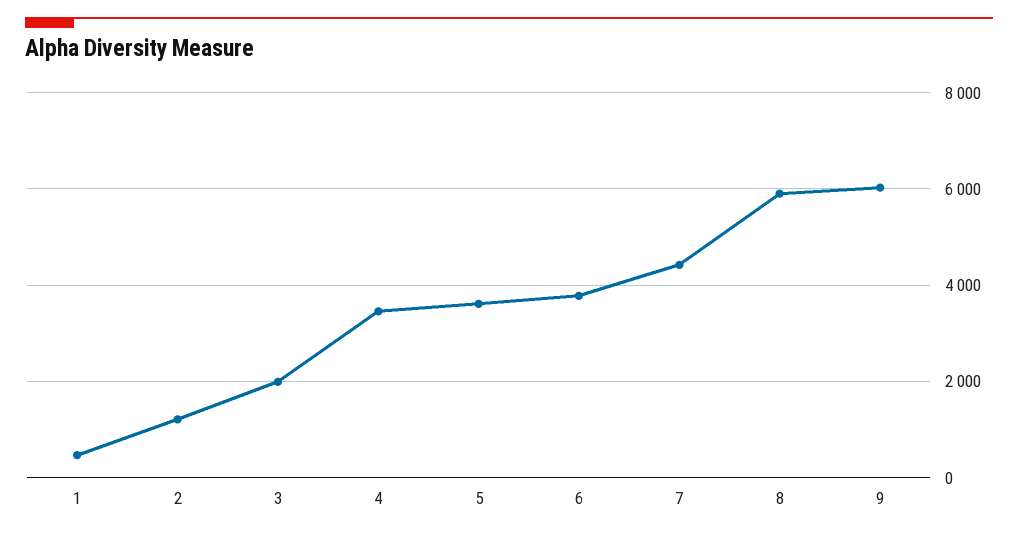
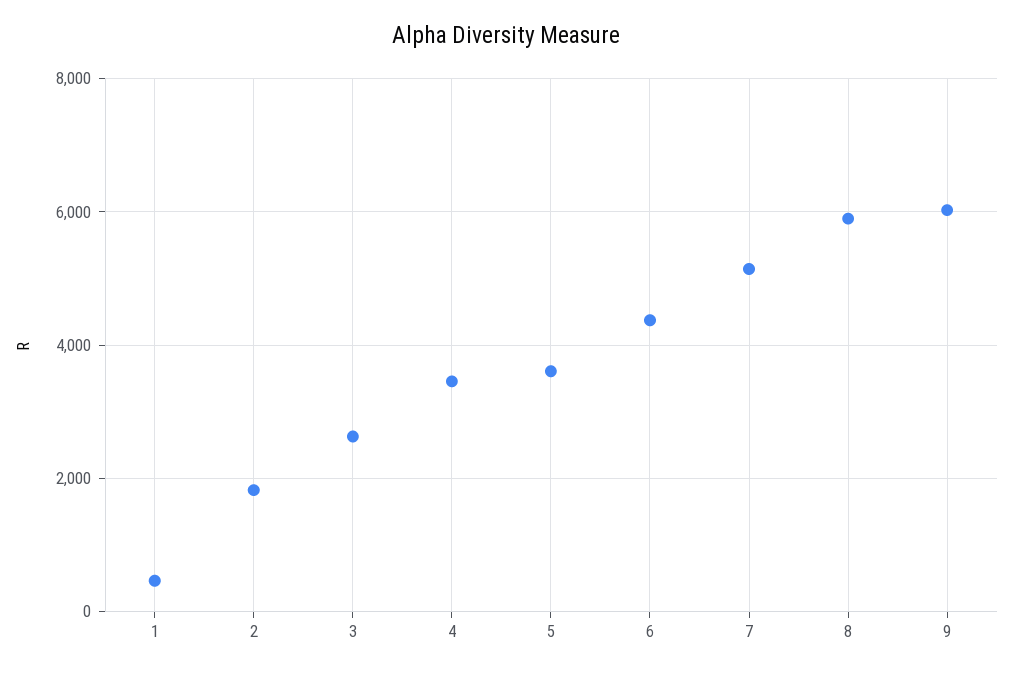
2: 1200 -> 1800
3: 2000 -> 2600
6: 3800 -> 4400
7: 4400 -> 5200

